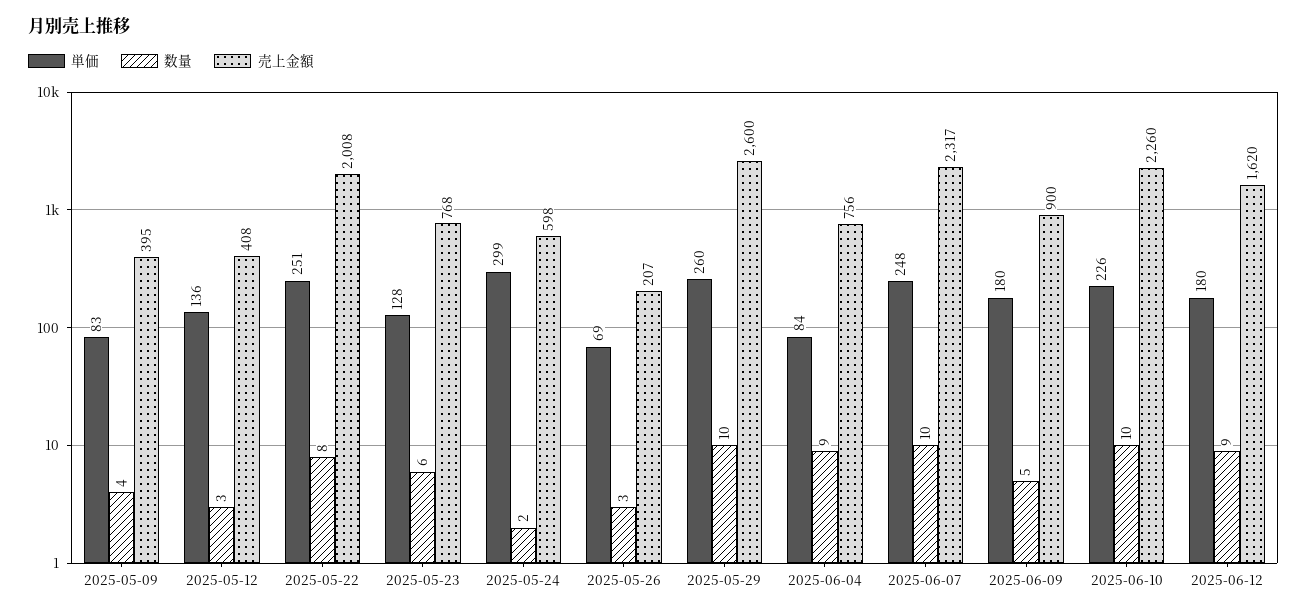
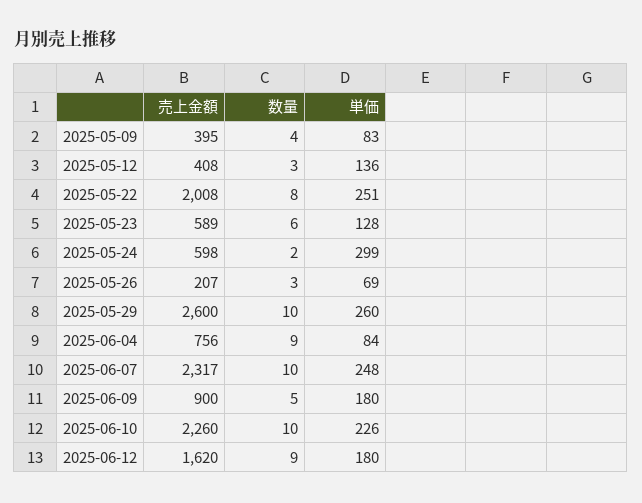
売上金額, 2025-05-23: 768 -> 589

